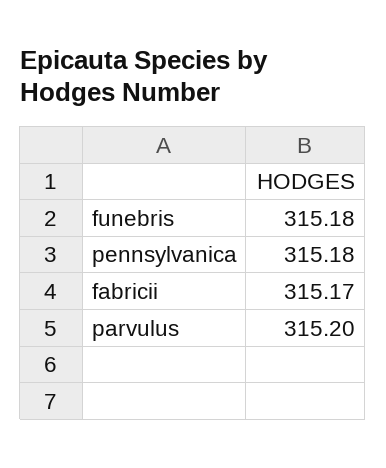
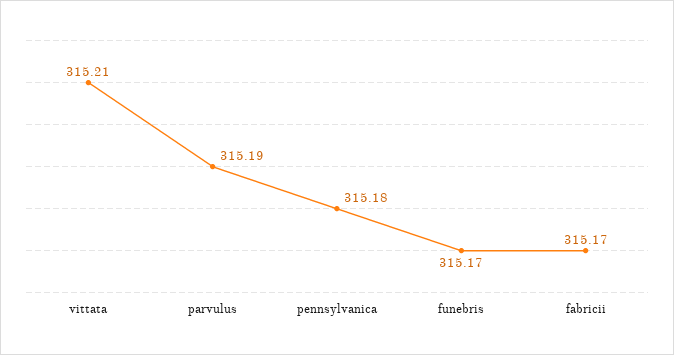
funebris: 315.18 -> 315.17
parvulus: 315.2 -> 315.19
vittata: none -> 315.21

